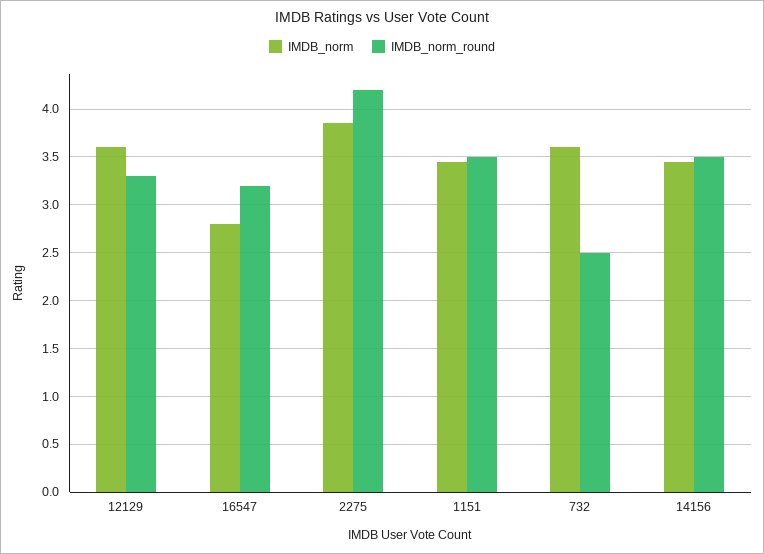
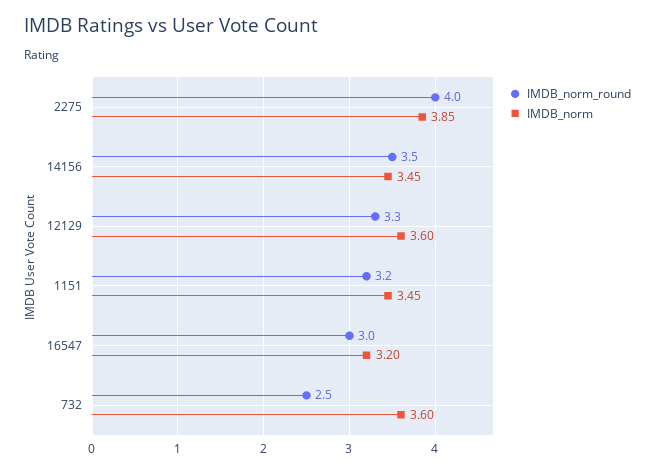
IMDB_norm, 16547: 2.8 -> 3.2
IMDB_norm_round, 16547: 3.2 -> 3
IMDB_norm_round, 2275: 4.2 -> 4
IMDB_norm_round, 1151: 3.5 -> 3.2

